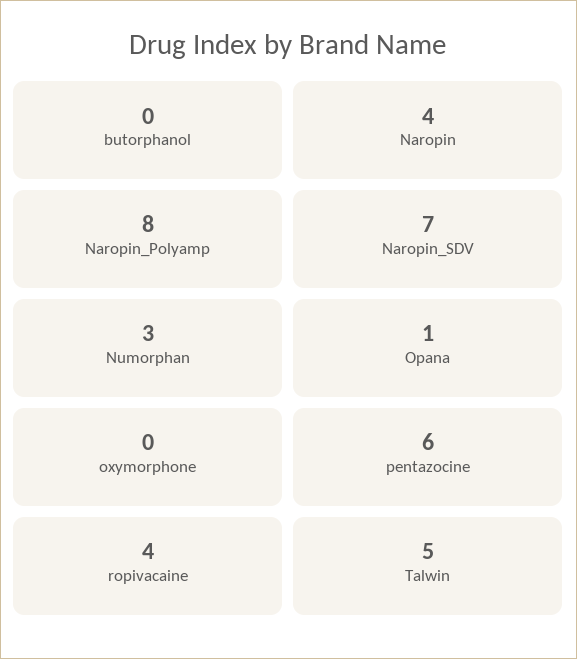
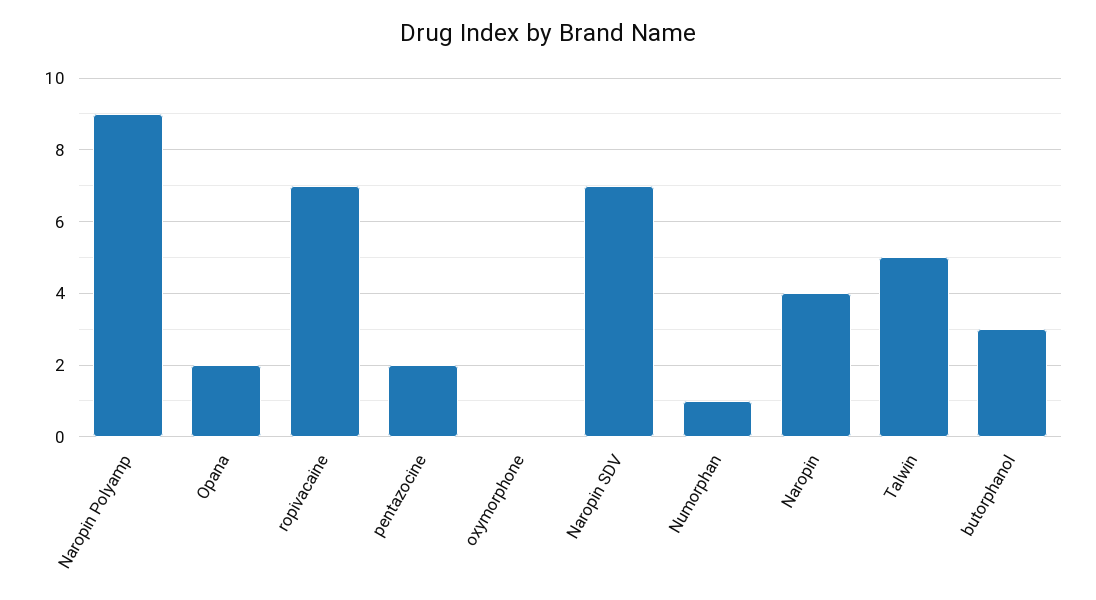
butorphanol: 0 -> 3
Naropin_Polyamp: 8 -> 9
Numorphan: 3 -> 1
Opana: 1 -> 2
pentazocine: 6 -> 2
ropivacaine: 4 -> 7

